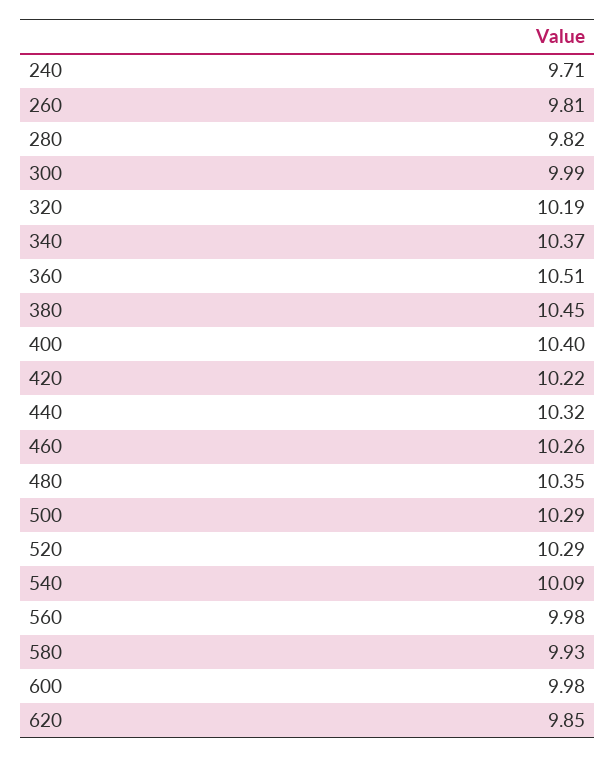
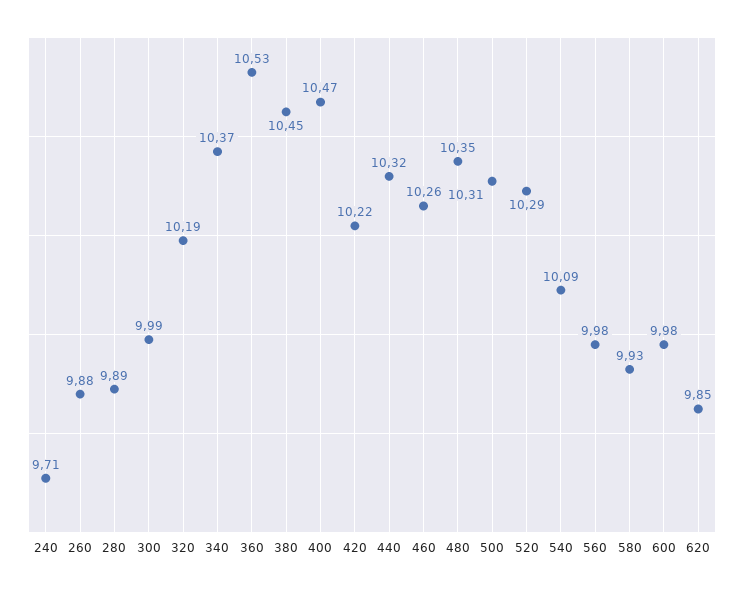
260: 9.81 -> 9.88
280: 9.82 -> 9.89
360: 10.51 -> 10.53
400: 10.4 -> 10.47
500: 10.29 -> 10.31

